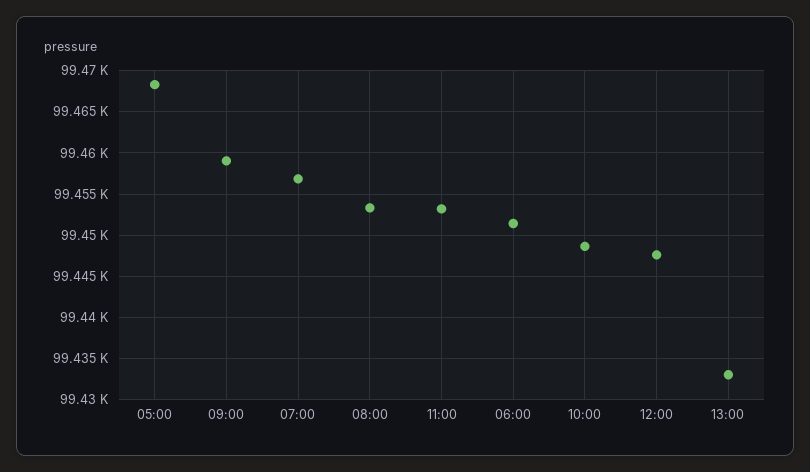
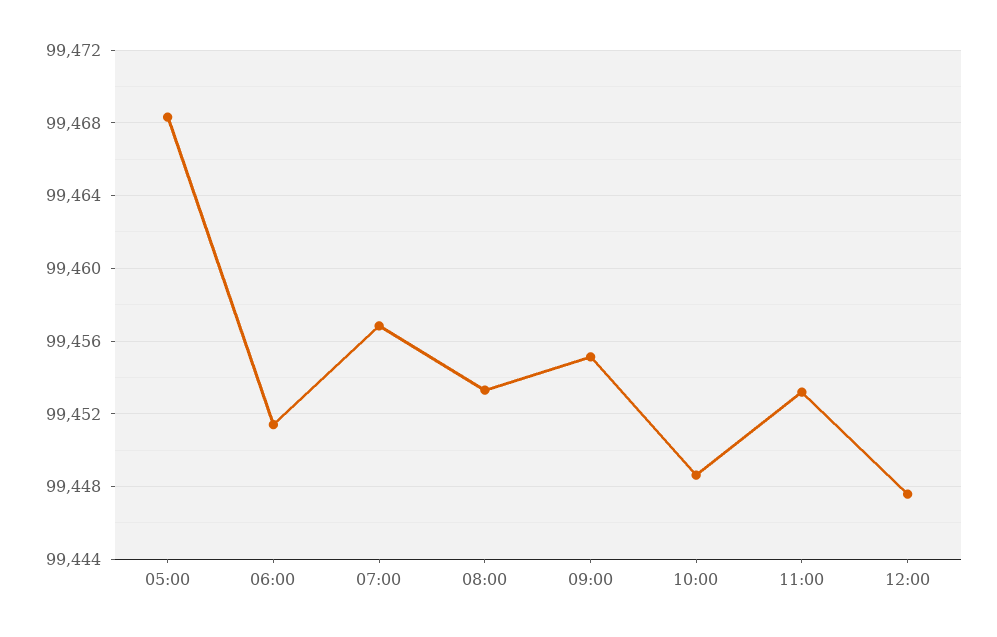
09:00: 99459 -> 99455
13:00: 99433 -> none

